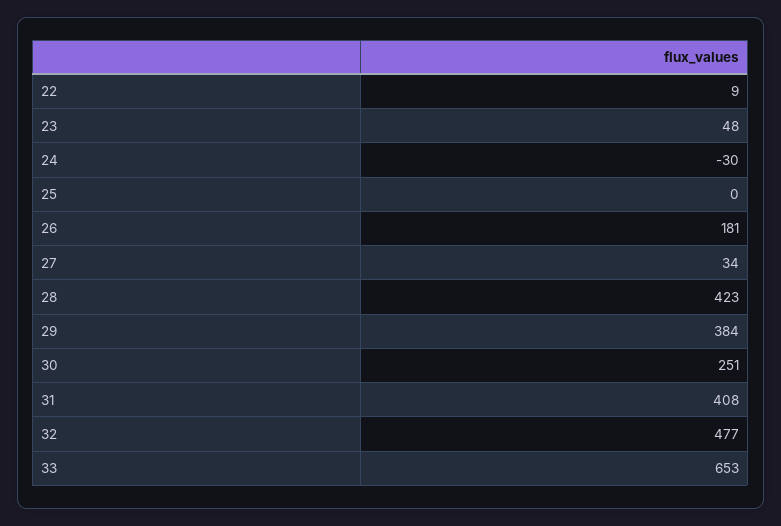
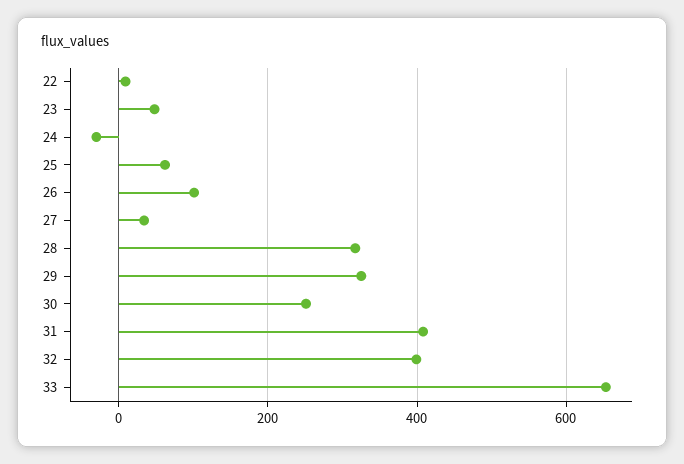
25: 0 -> 60
26: 181 -> 100
28: 423 -> 320
29: 384 -> 320
32: 477 -> 400

